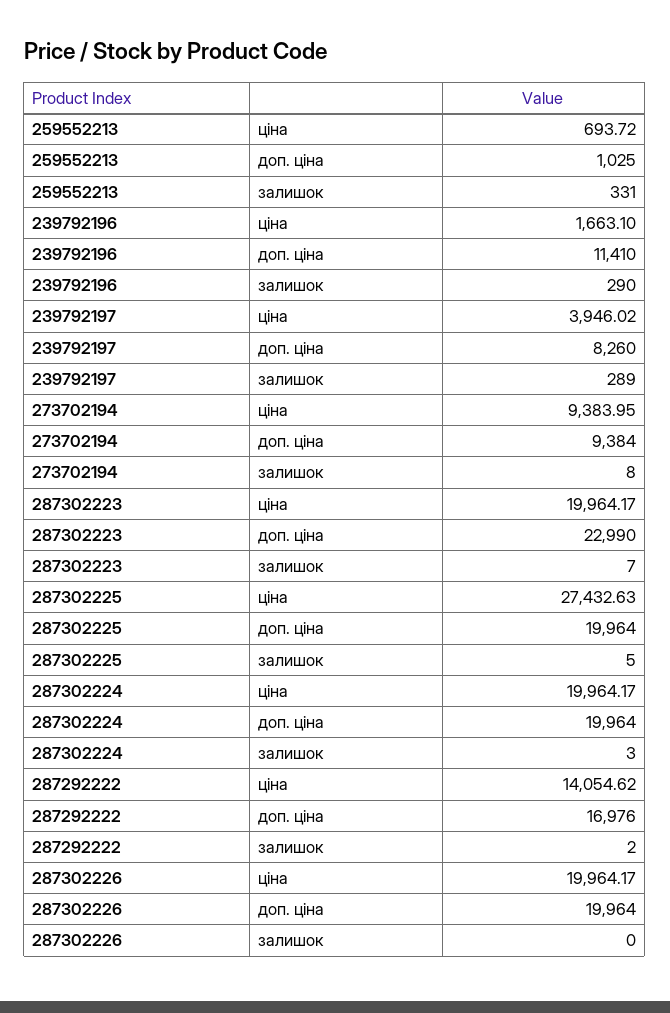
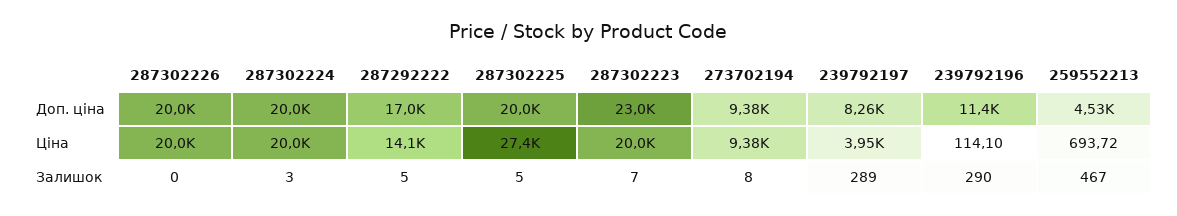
259552213, доп. ціна: 1025 -> 4530
259552213, залишок: 331 -> 467
239792196, ціна: 1663.1 -> 114.1
287292222, залишок: 2 -> 5

